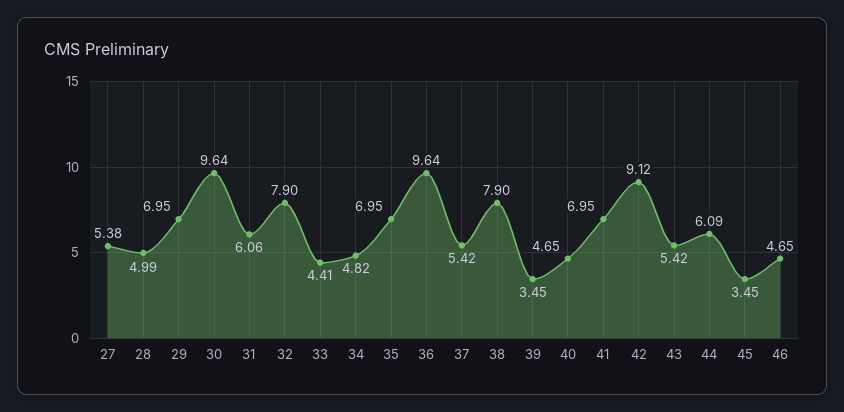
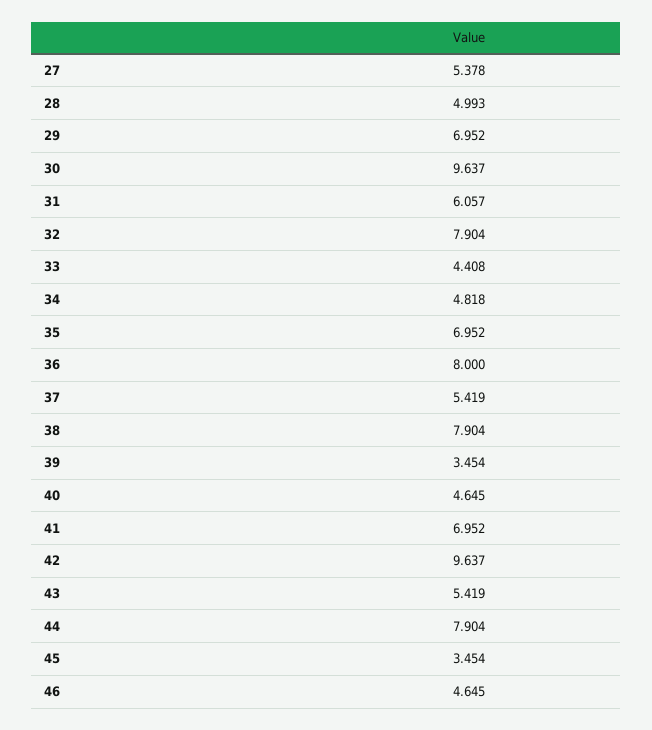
36: 9.64 -> 8
42: 9.12 -> 9.637
44: 6.09 -> 7.904

